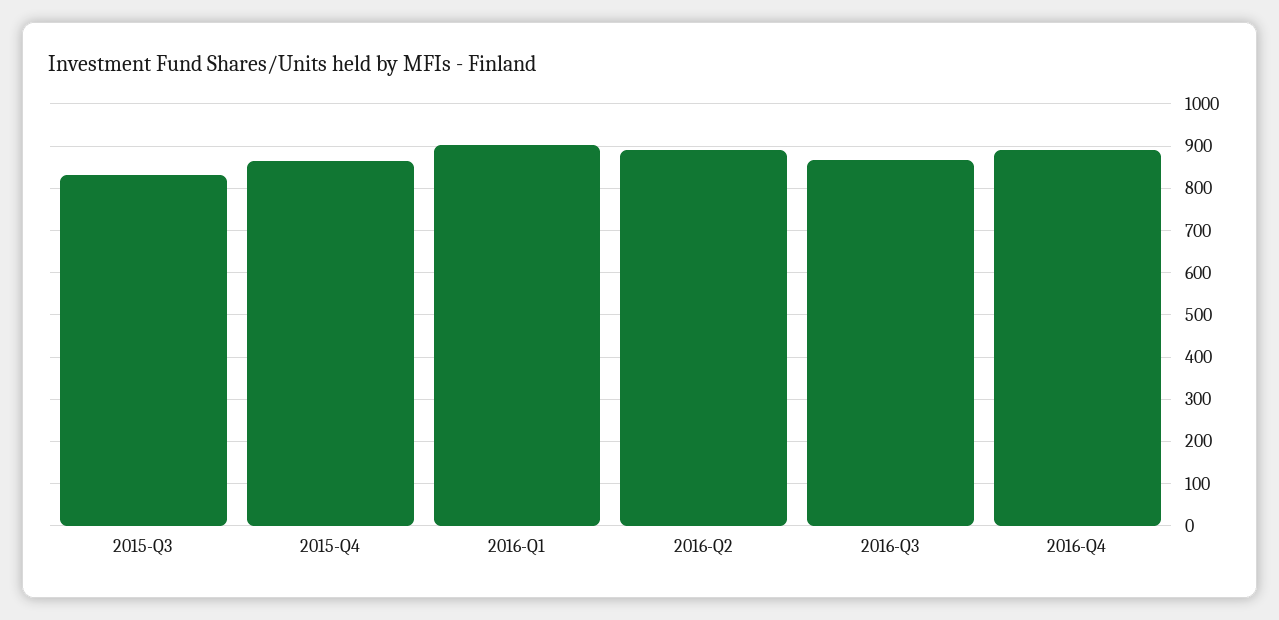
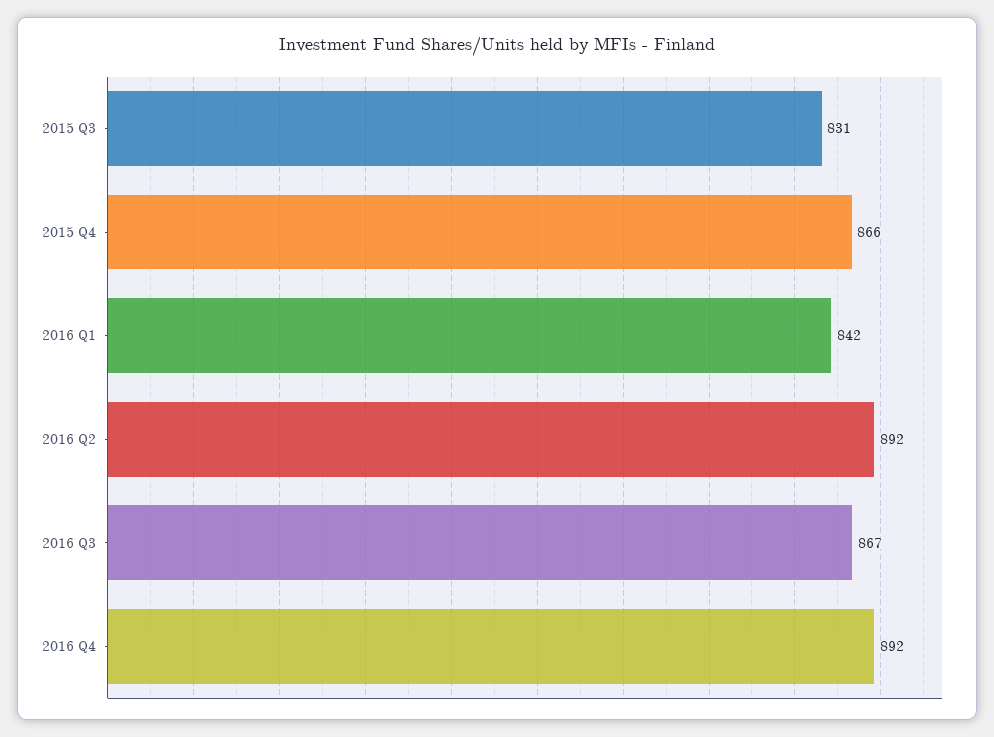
2016-Q1: 900 -> 842

